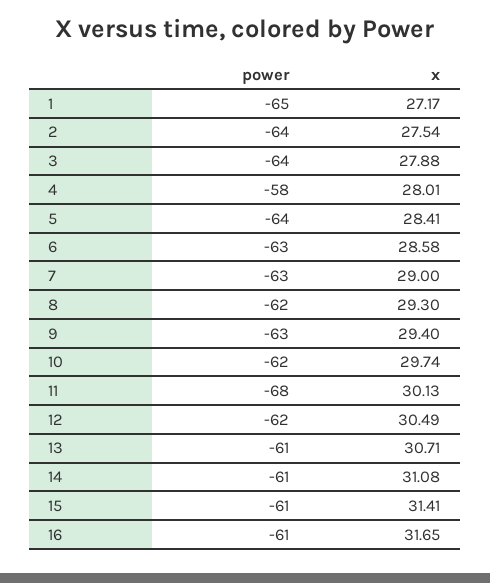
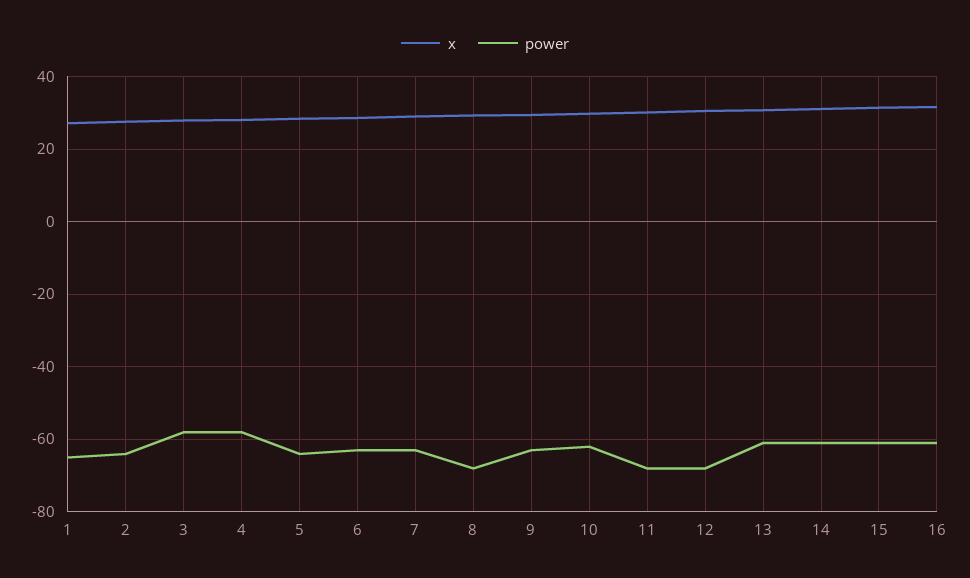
power, 3: -64 -> -58
power, 8: -62 -> -68
power, 12: -62 -> -68

